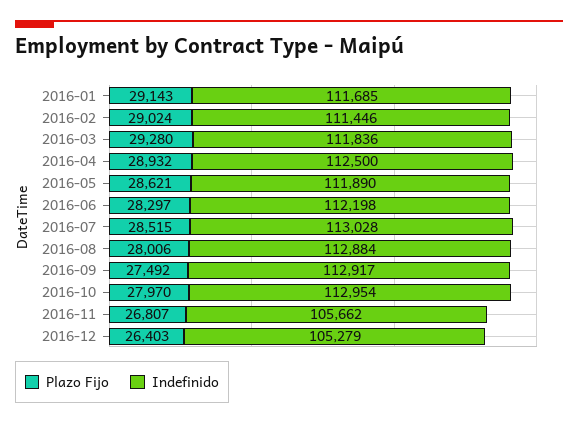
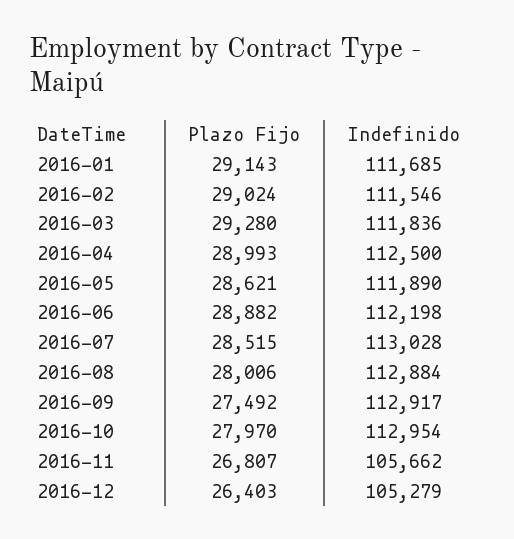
Indefinido, 2016-02: 111446 -> 111546
Plazo Fijo, 2016-04: 28932 -> 28993
Plazo Fijo, 2016-06: 28297 -> 28882

